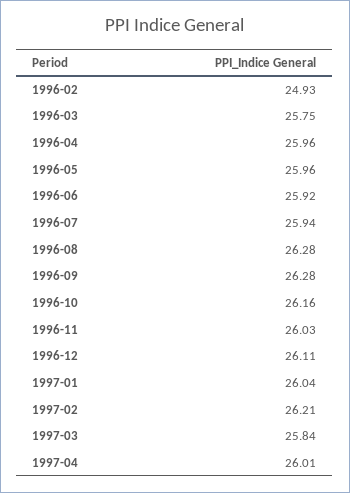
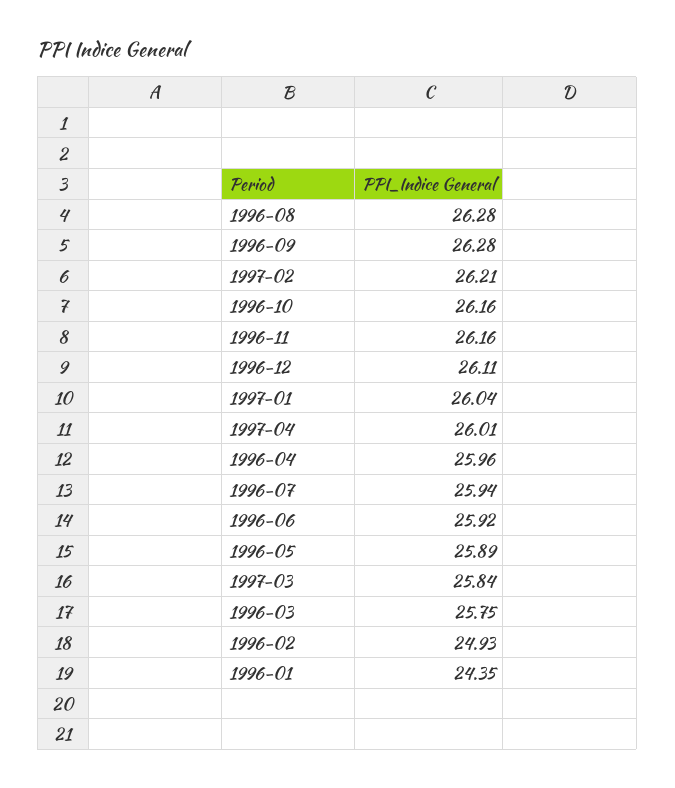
1996-05: 25.96 -> 25.89
1996-11: 26.03 -> 26.16
1996-01: none -> 24.35

